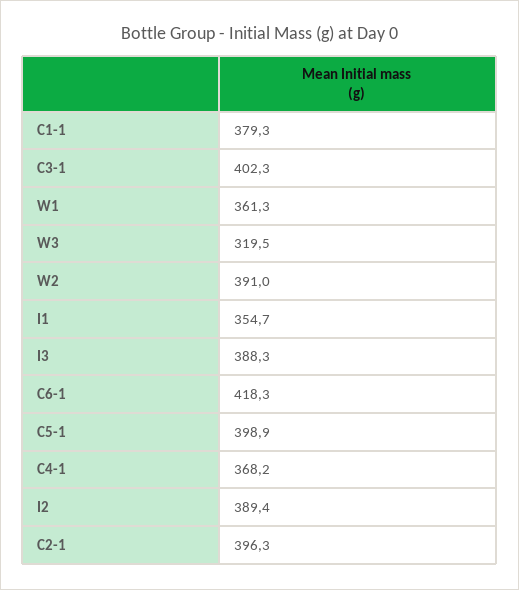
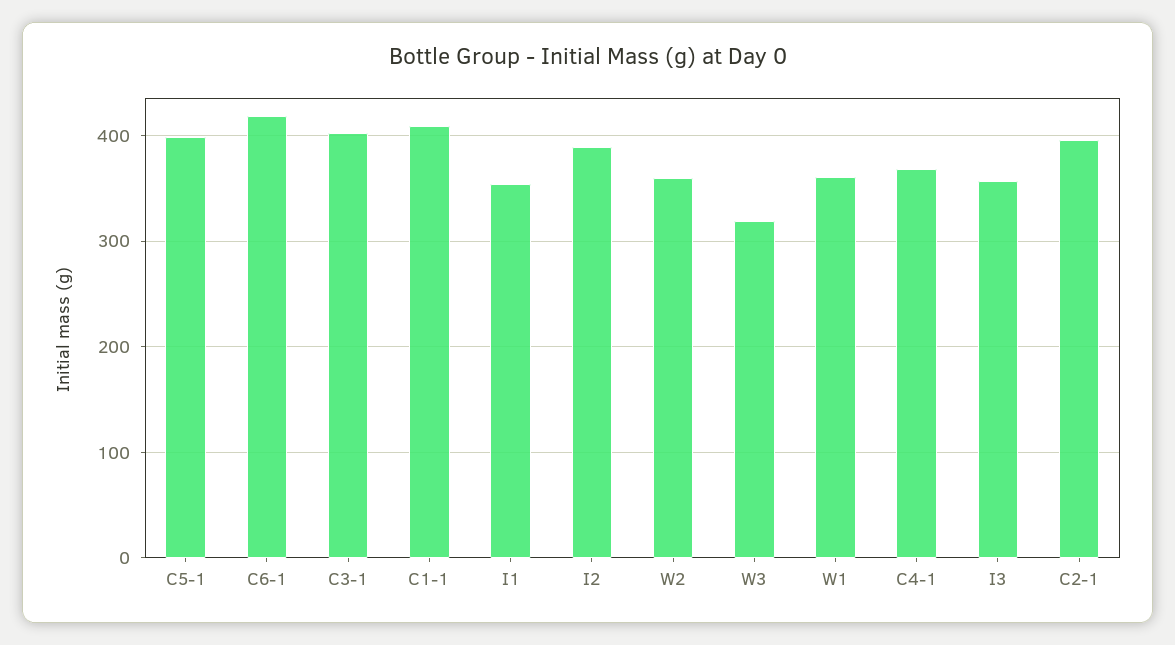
C1-1: 379.3 -> 410
W2: 391 -> 360
I3: 388.3 -> 360

